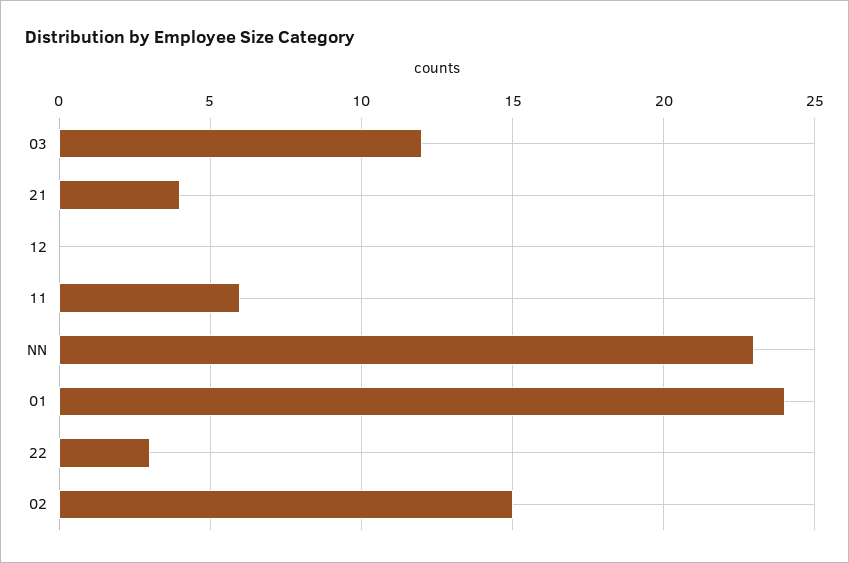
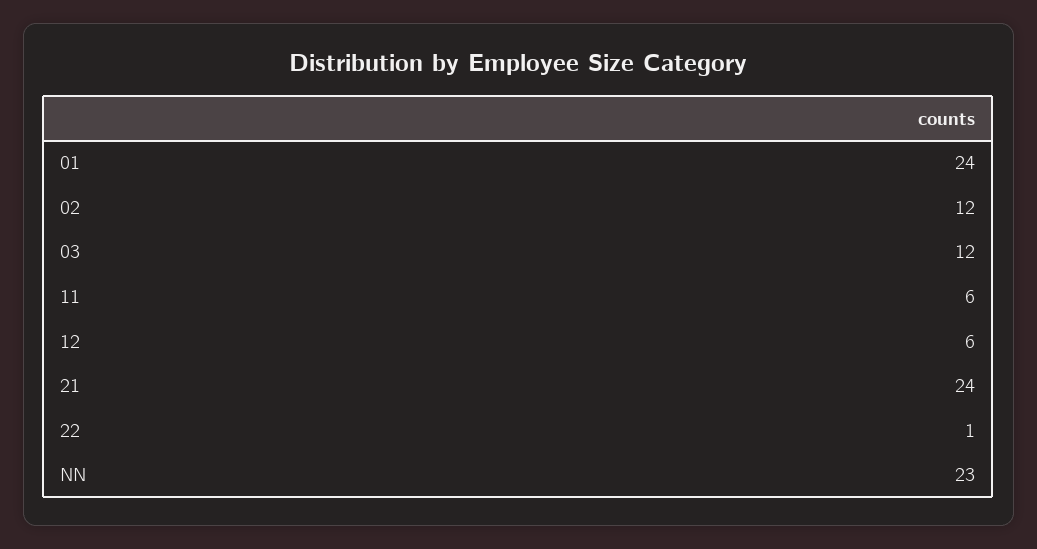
21: 4 -> 24
12: 0 -> 6
22: 3 -> 1
02: 15 -> 12

